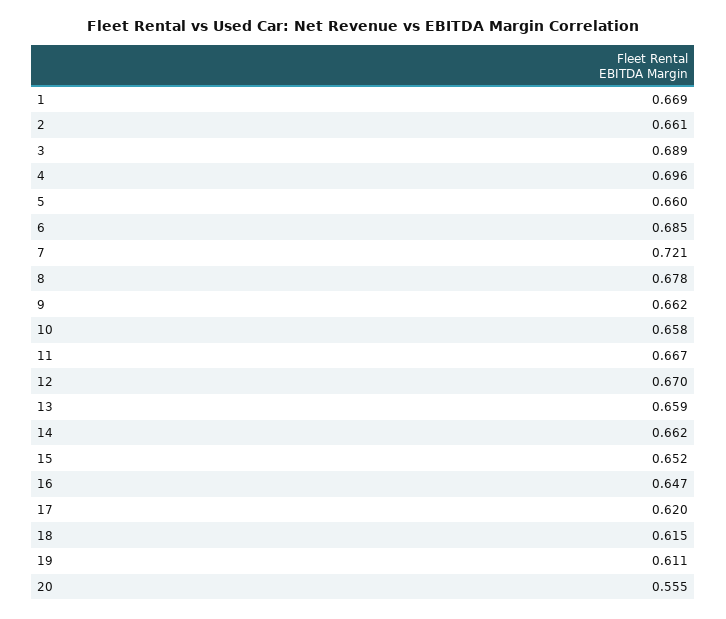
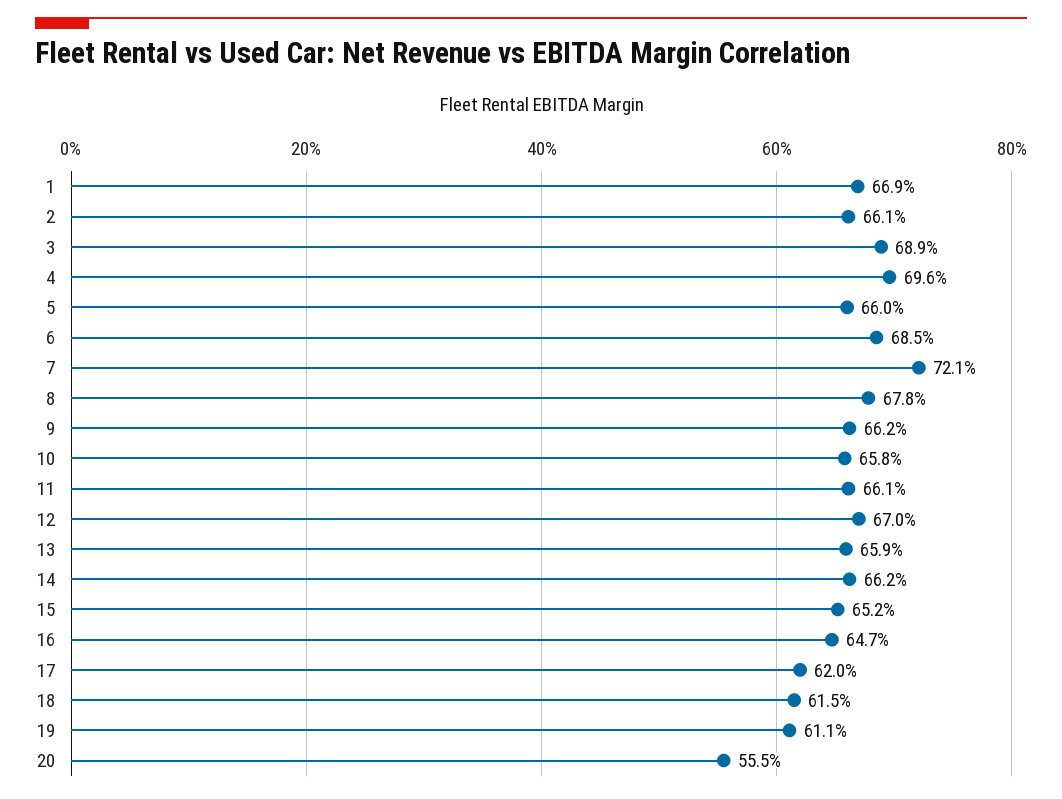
11: 0.667 -> 0.661

